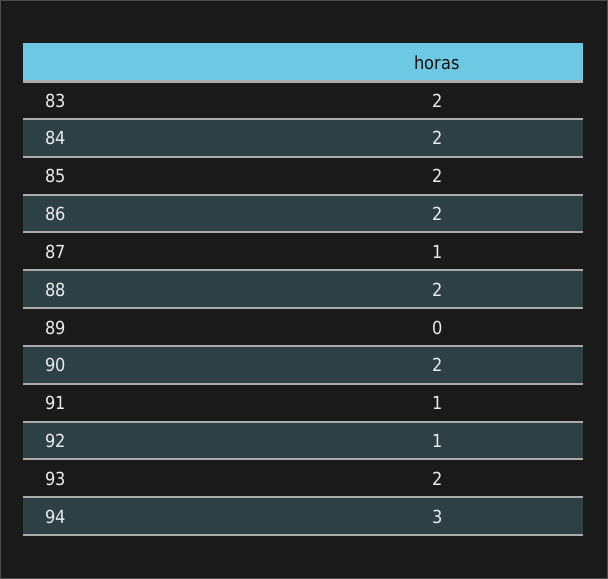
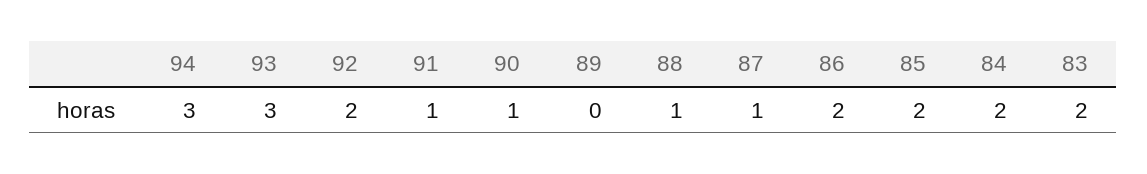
88: 2 -> 1
90: 2 -> 1
92: 1 -> 2
93: 2 -> 3

